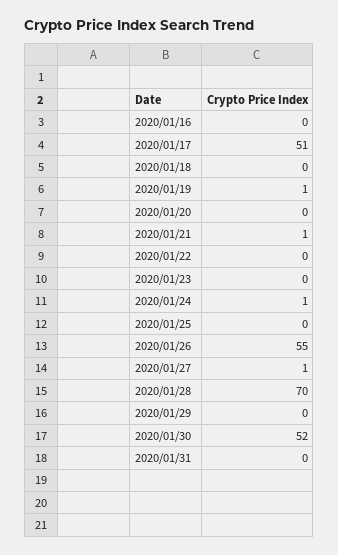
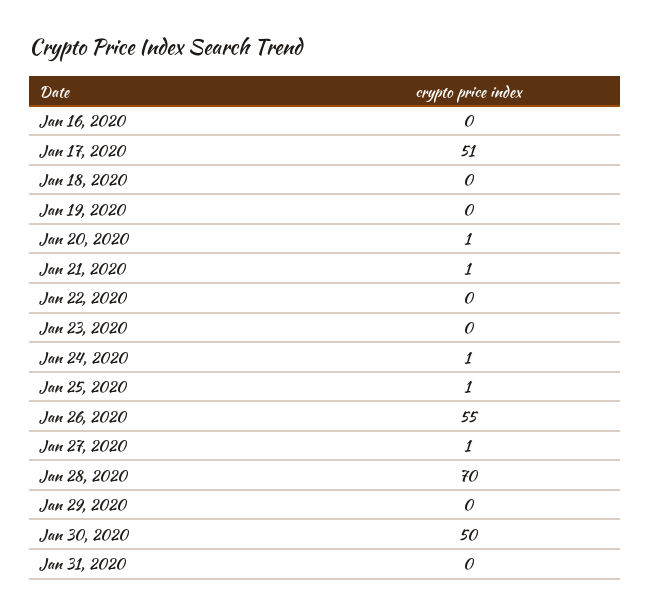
2020/01/19: 1 -> 0
2020/01/20: 0 -> 1
2020/01/25: 0 -> 1
2020/01/30: 52 -> 50

